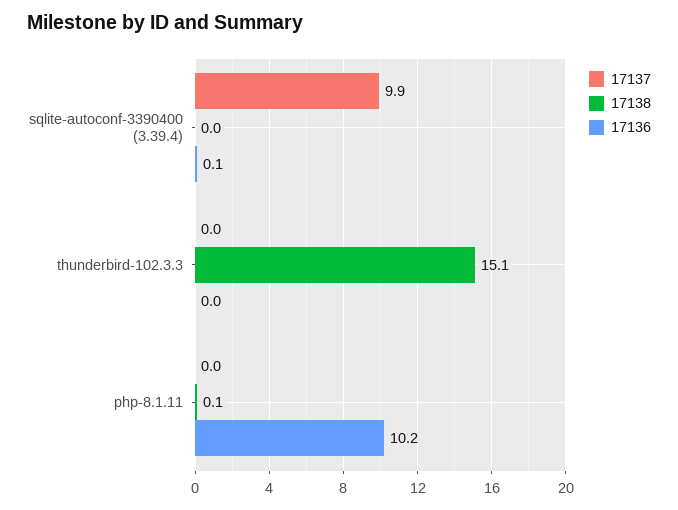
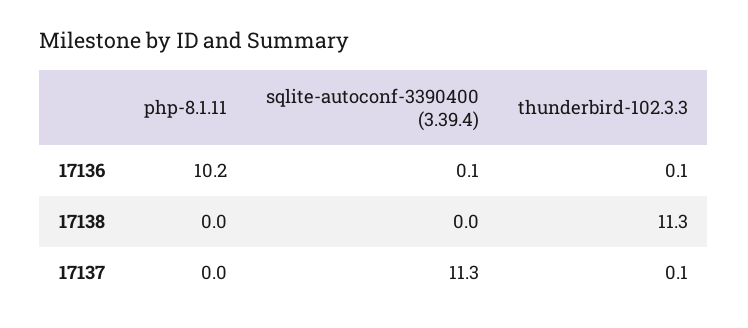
17137, sqlite-autoconf-3390400 (3.39.4): 9.9 -> 11.3
17137, thunderbird-102.3.3: 0 -> 0.1
17138, thunderbird-102.3.3: 15.1 -> 11.3
17136, thunderbird-102.3.3: 0 -> 0.1
17138, php-8.1.11: 0.1 -> 0

